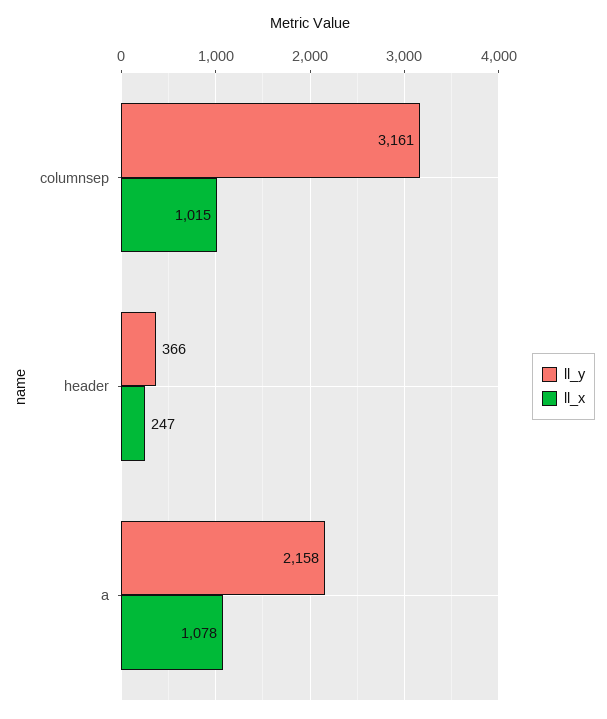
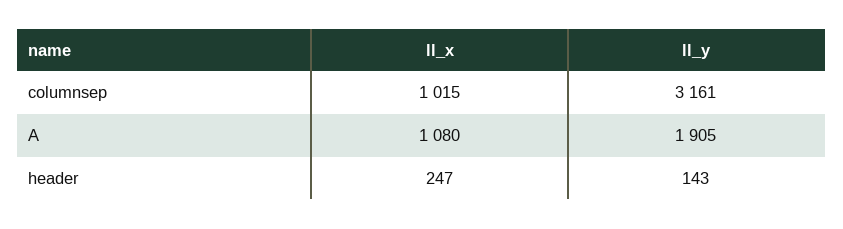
ll_y, header: 366 -> 143
ll_y, a: 2158 -> 1905
ll_x, a: 1078 -> 1080

